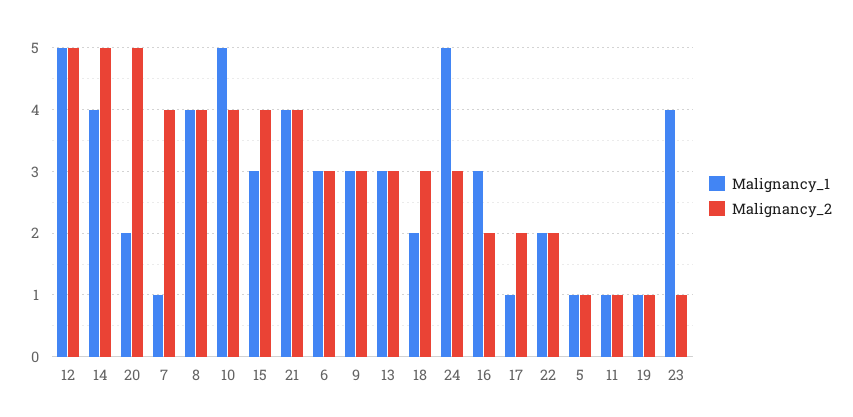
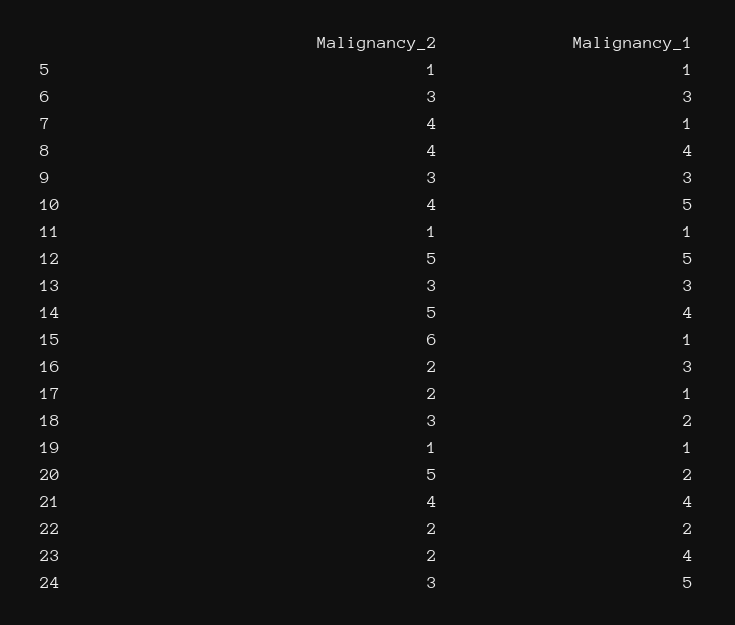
Malignancy_1, 15: 3 -> 1
Malignancy_2, 15: 4 -> 6
Malignancy_2, 23: 1 -> 2

